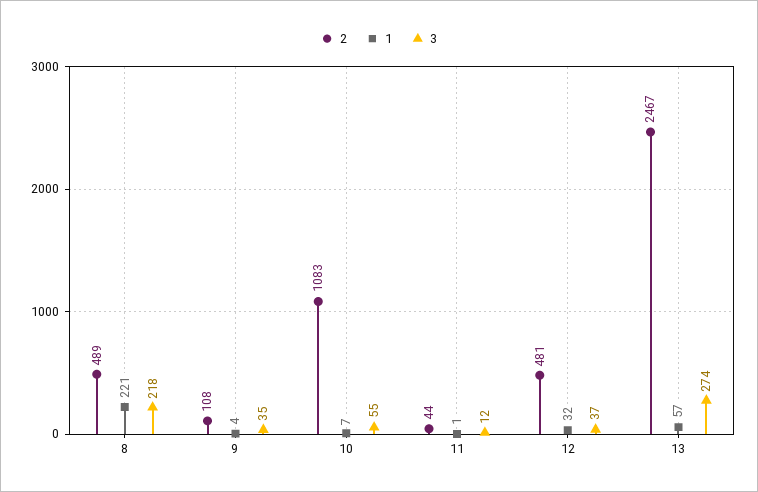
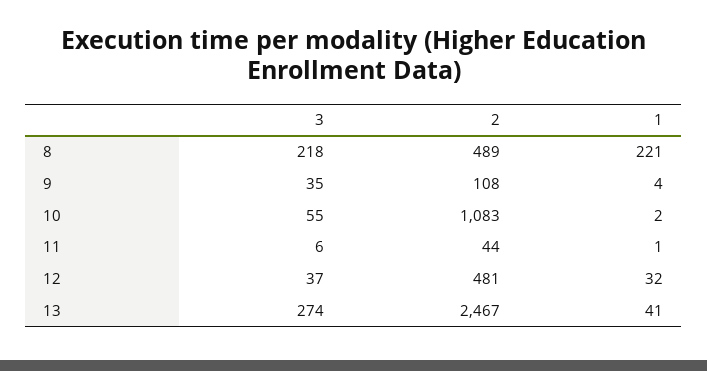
1, 10: 7 -> 2
3, 11: 12 -> 6
1, 13: 57 -> 41

